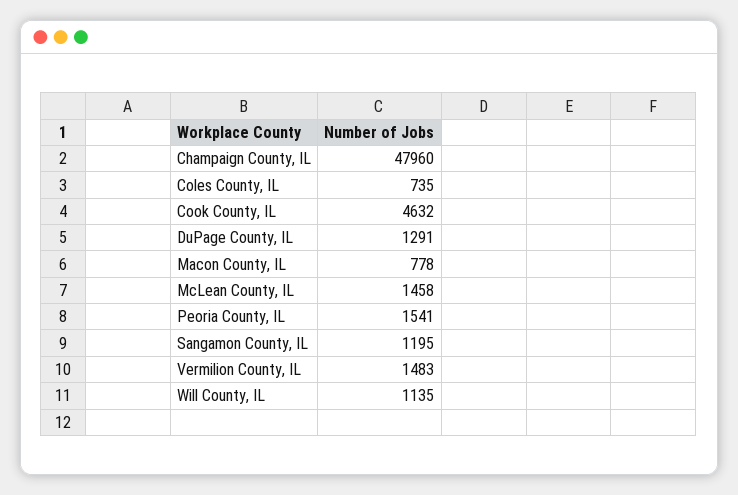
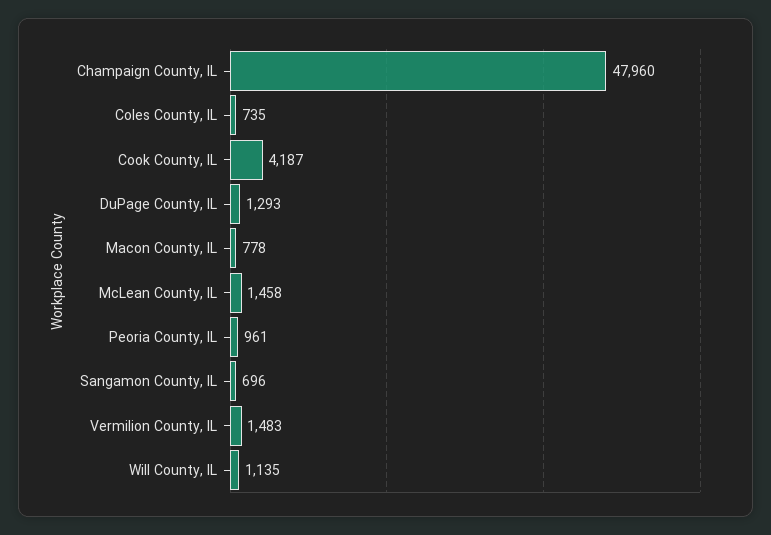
Cook County, IL: 4632 -> 4187
DuPage County, IL: 1291 -> 1293
Peoria County, IL: 1541 -> 961
Sangamon County, IL: 1195 -> 696

